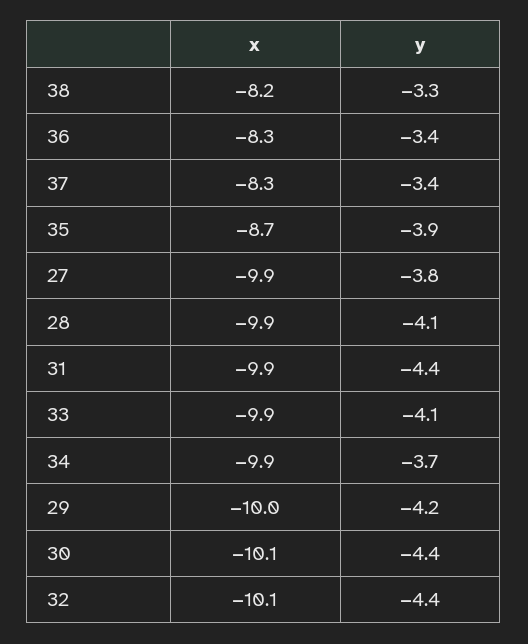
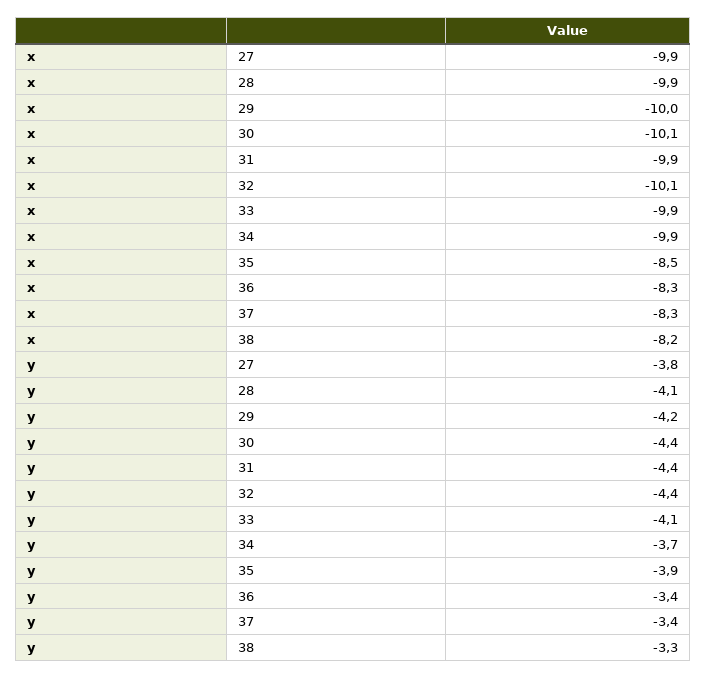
x, 35: -8.7 -> -8.5

